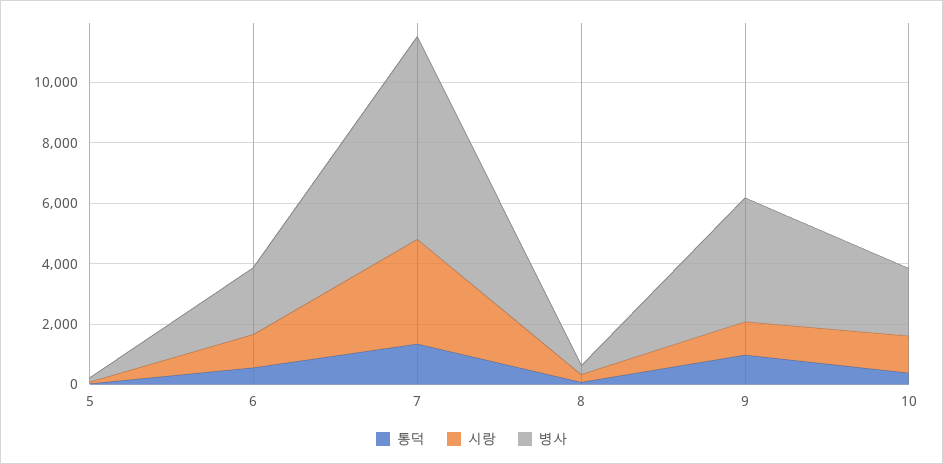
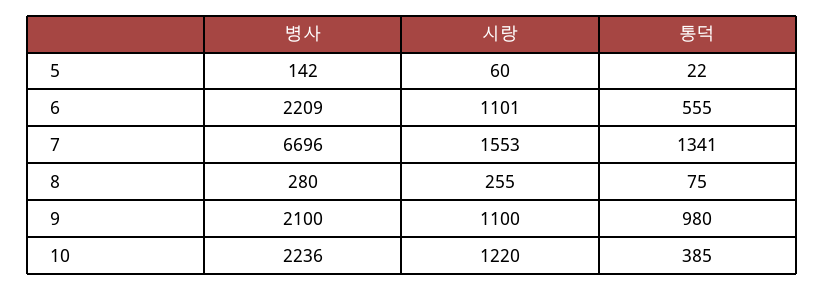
시랑, 7: 3500 -> 1553
병사, 9: 4000 -> 2100

